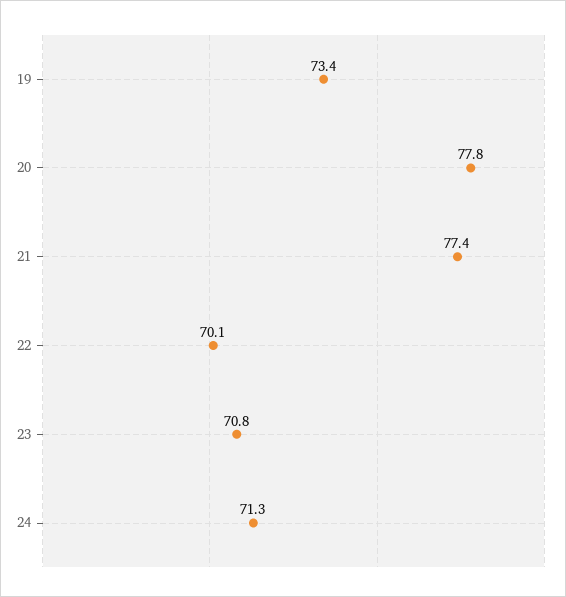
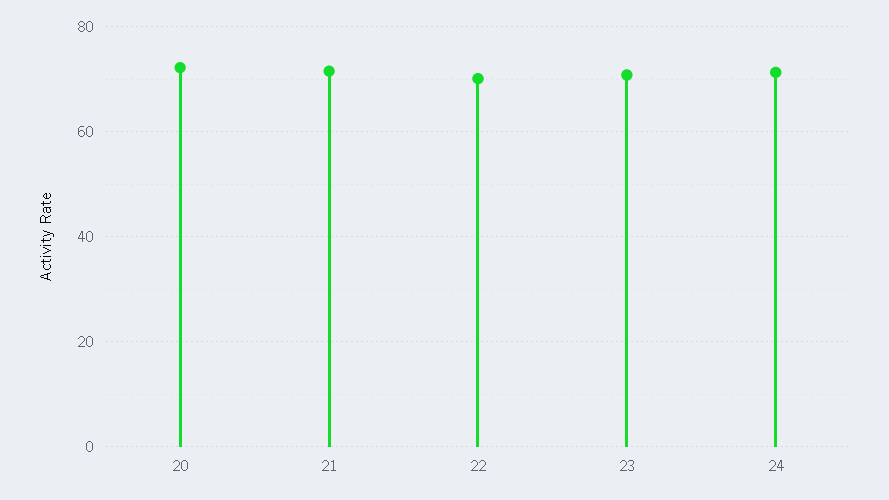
19: 73.4 -> none
20: 77.8 -> 72
21: 77.4 -> 72

